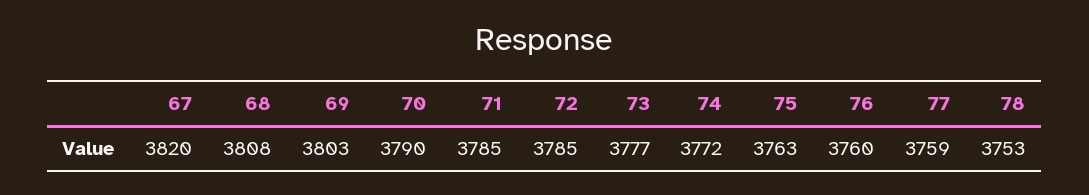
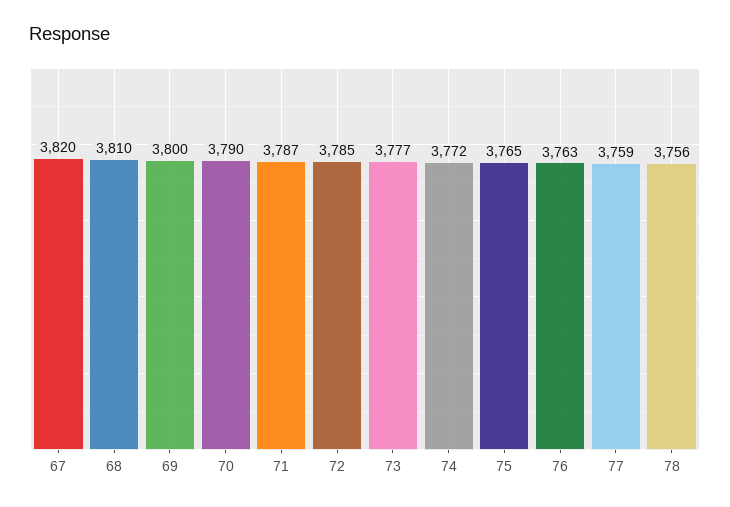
68: 3808 -> 3810
69: 3803 -> 3800
71: 3785 -> 3787
75: 3763 -> 3765
76: 3760 -> 3763
78: 3753 -> 3756

